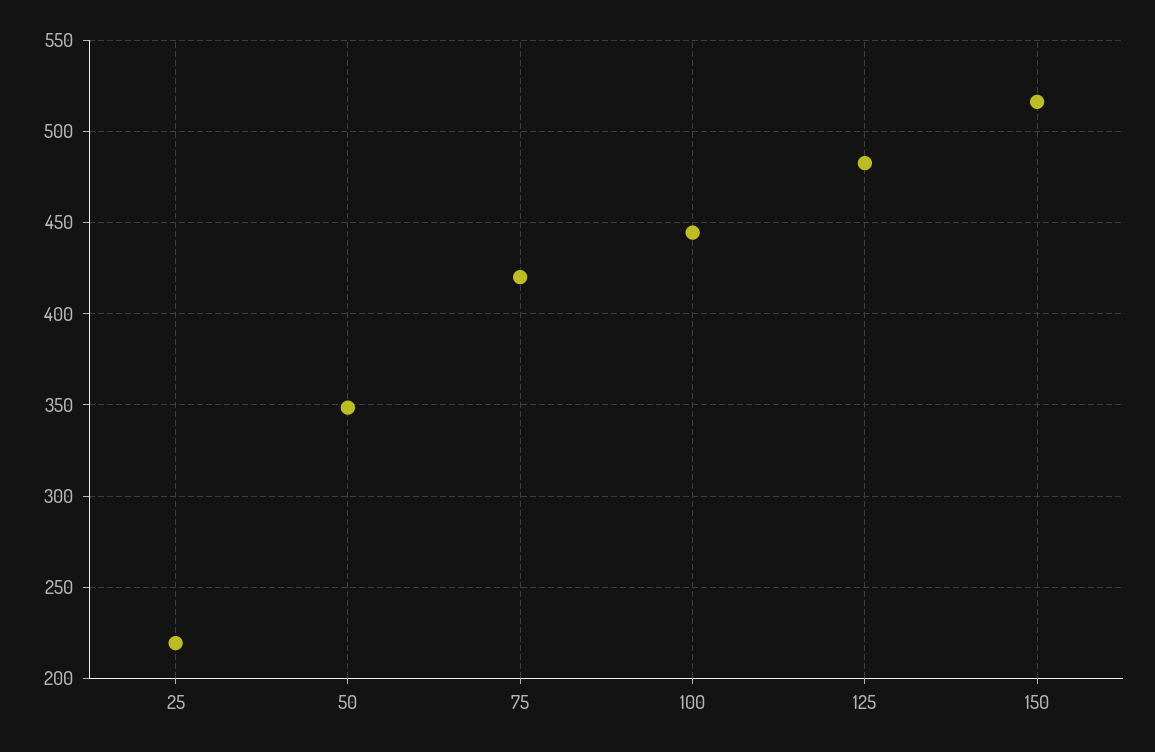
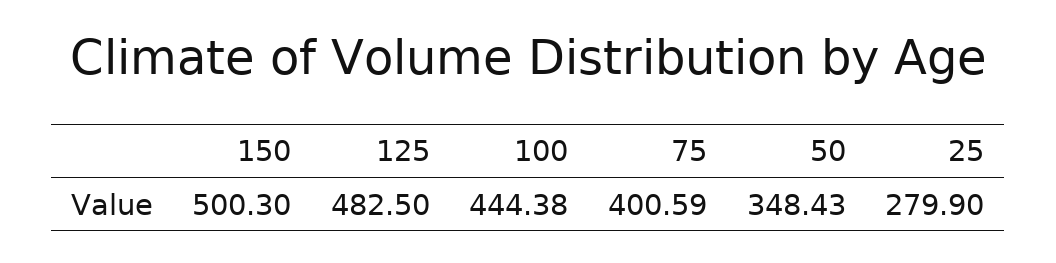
25: 220 -> 279.9
75: 420 -> 400.59
150: 515 -> 500.3

